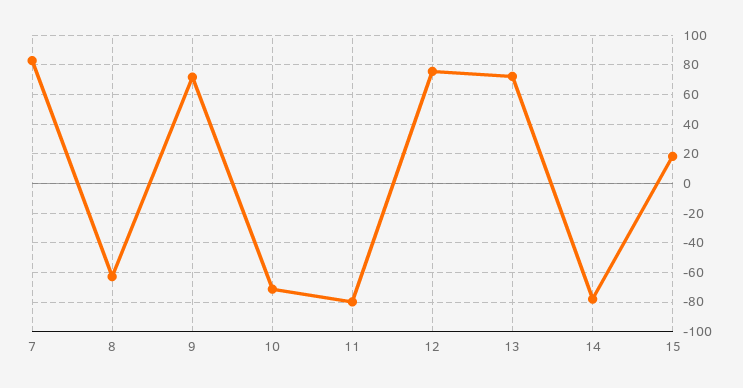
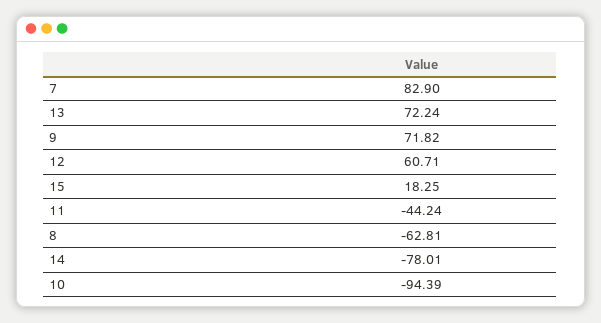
10: -70 -> -94.39
11: -80 -> -44.24
12: 75 -> 60.71

